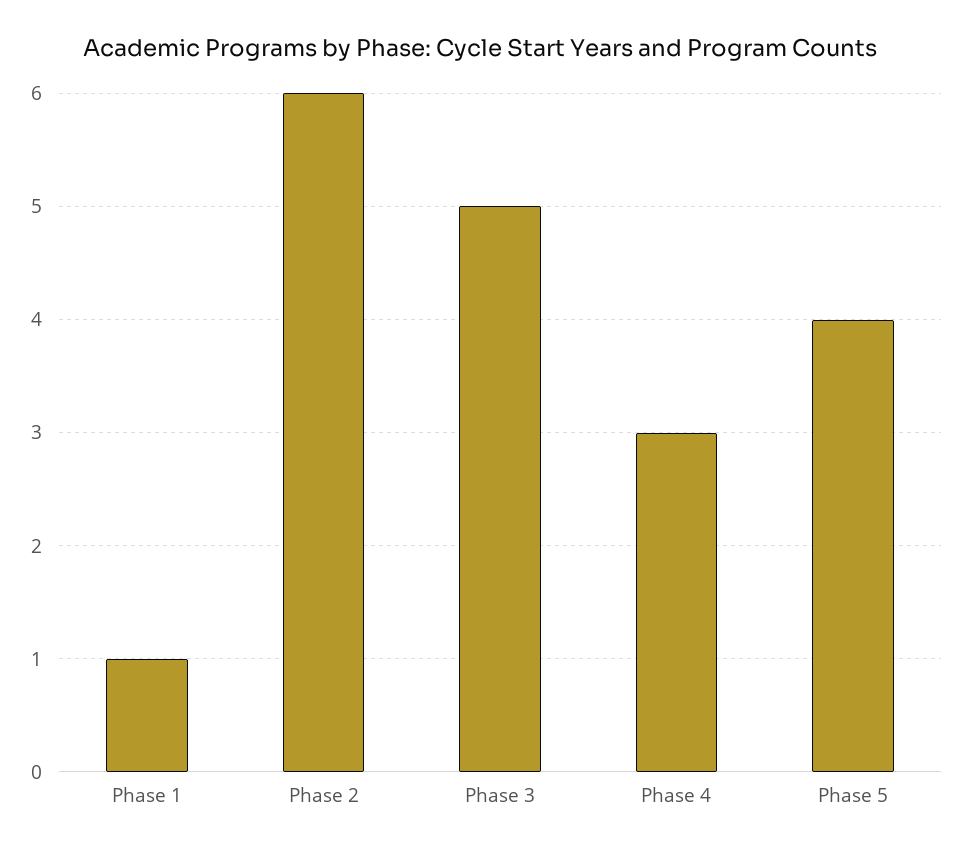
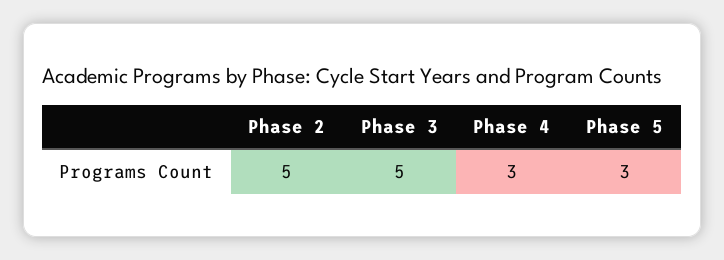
Phase 1: 1 -> none
Phase 2: 6 -> 5
Phase 5: 4 -> 3

